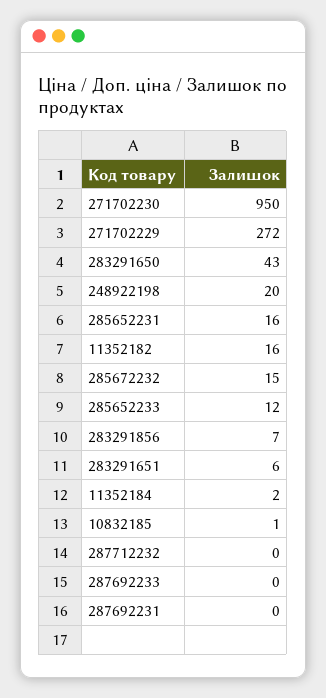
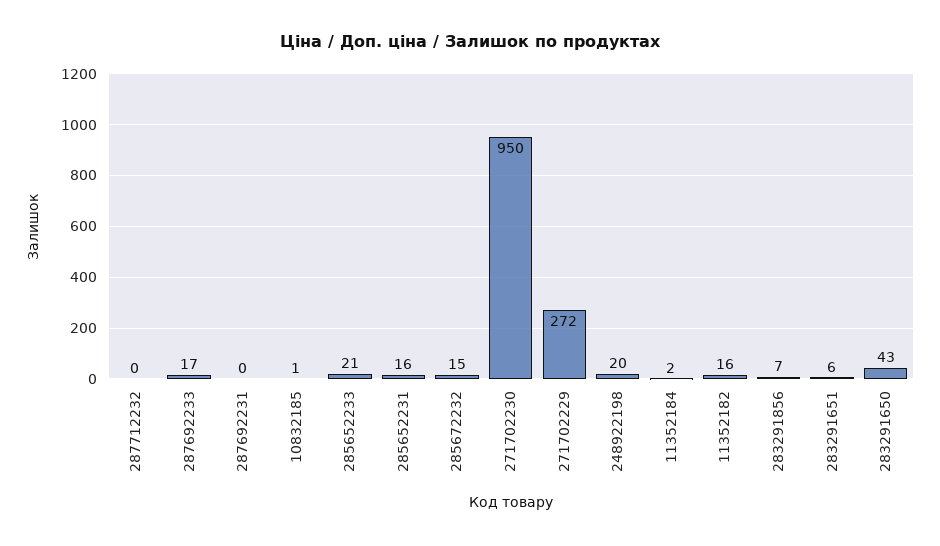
285652233: 12 -> 21
287692233: 0 -> 17

